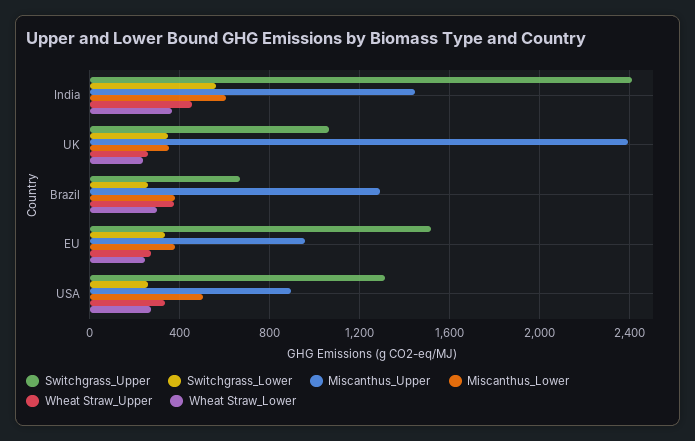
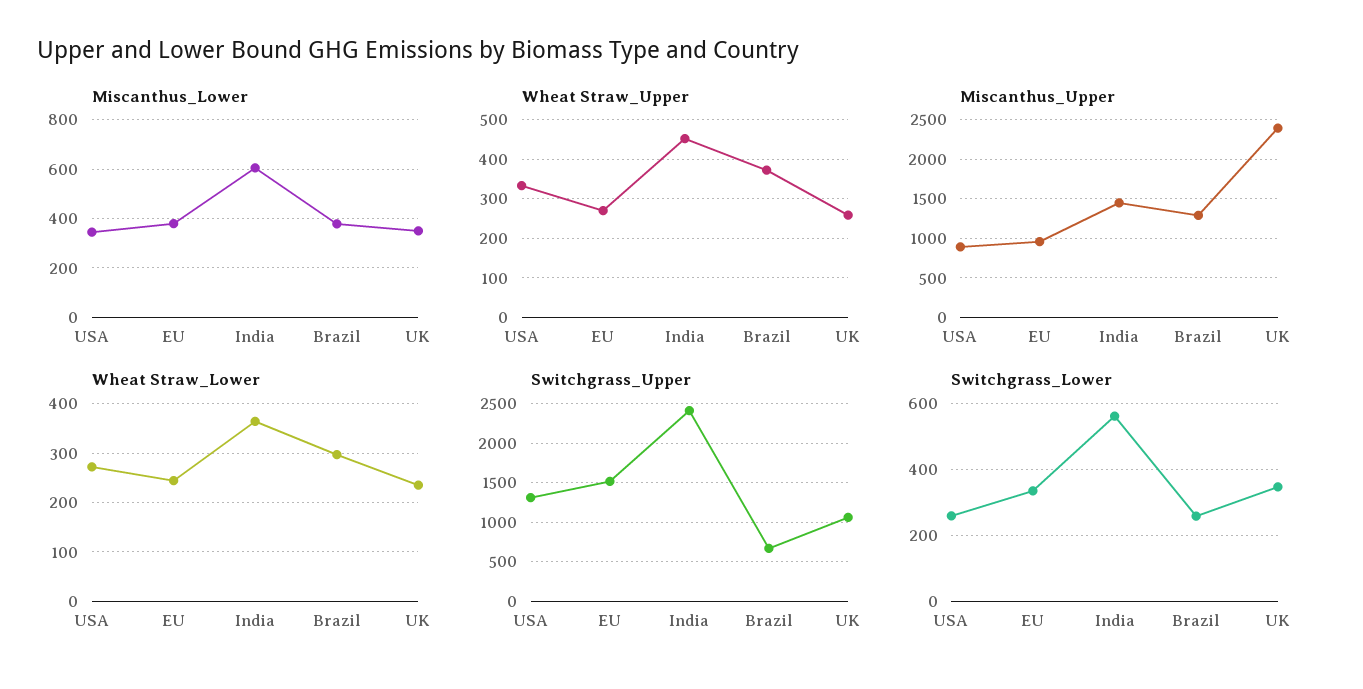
Miscanthus_Lower, USA: 500 -> 350

